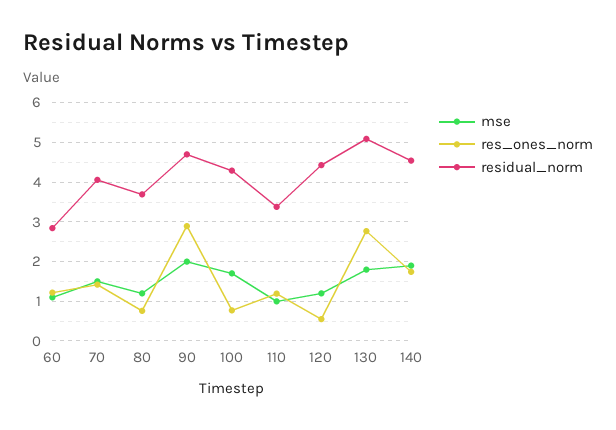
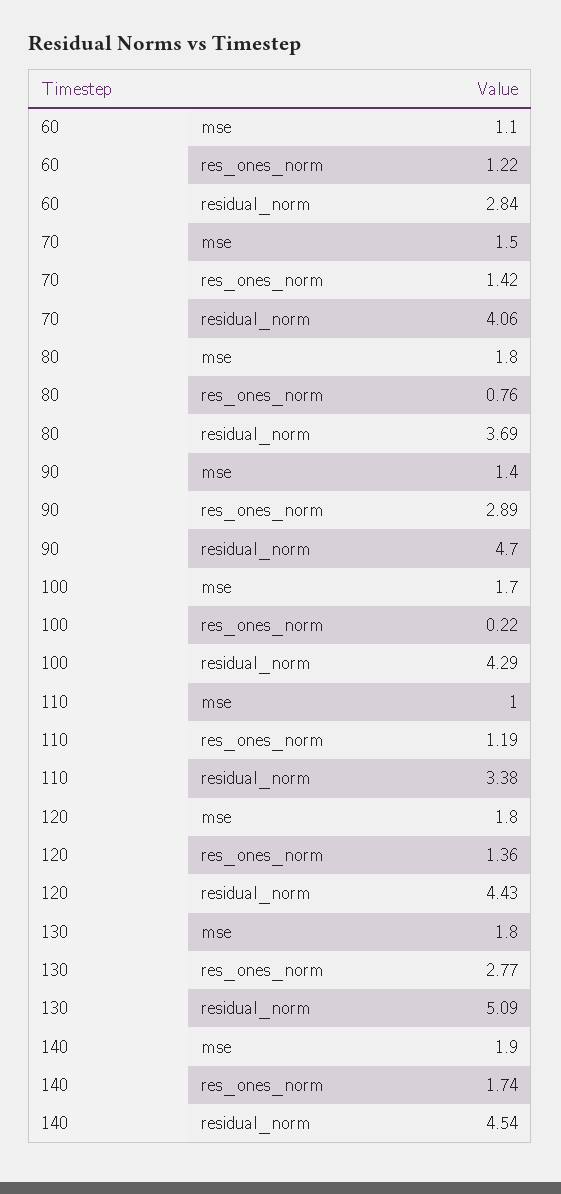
mse, 80: 1.2 -> 1.8
mse, 90: 2 -> 1.4
res_ones_norm, 100: 0.8 -> 0.22
mse, 120: 1.2 -> 1.8
res_ones_norm, 120: 0.6 -> 1.36

